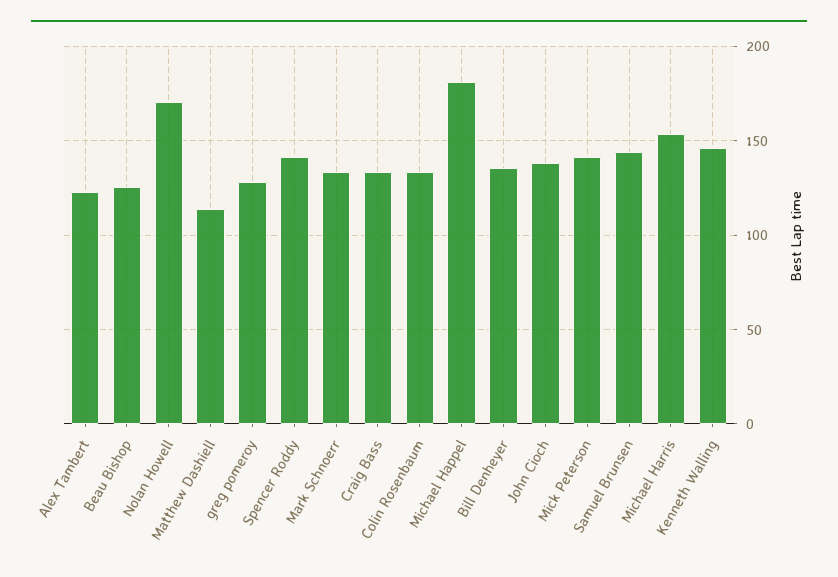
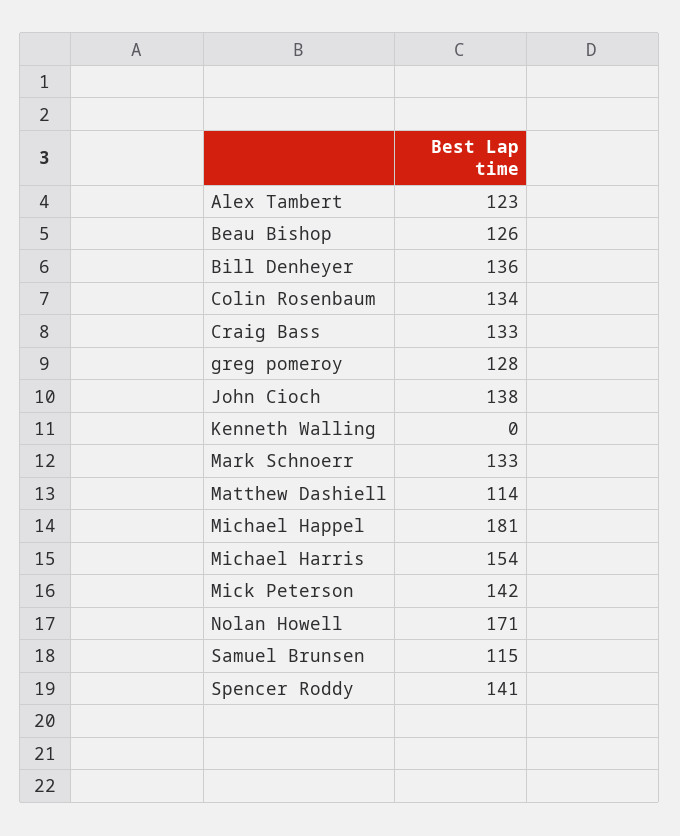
Samuel Brunsen: 145 -> 115
Kenneth Walling: 145 -> 0

